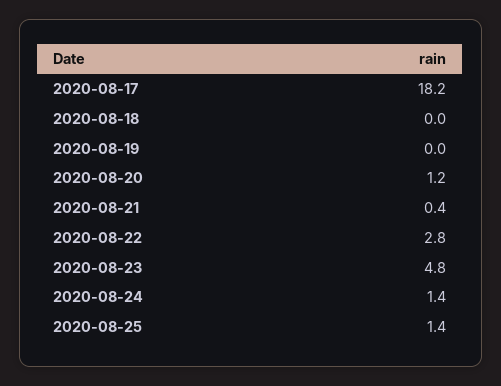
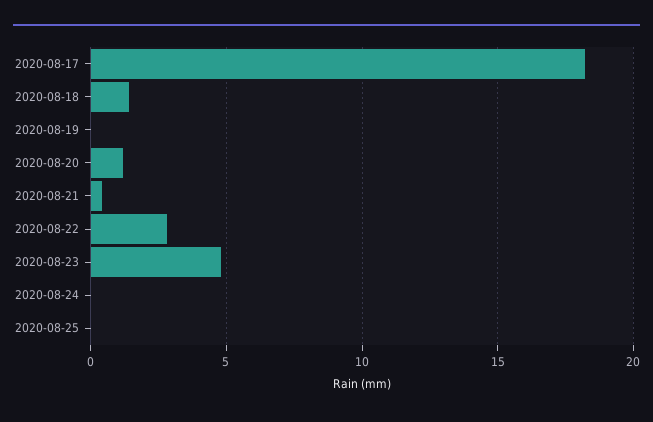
2020-08-18: 0 -> 1.5
2020-08-24: 1.4 -> 0
2020-08-25: 1.4 -> 0

